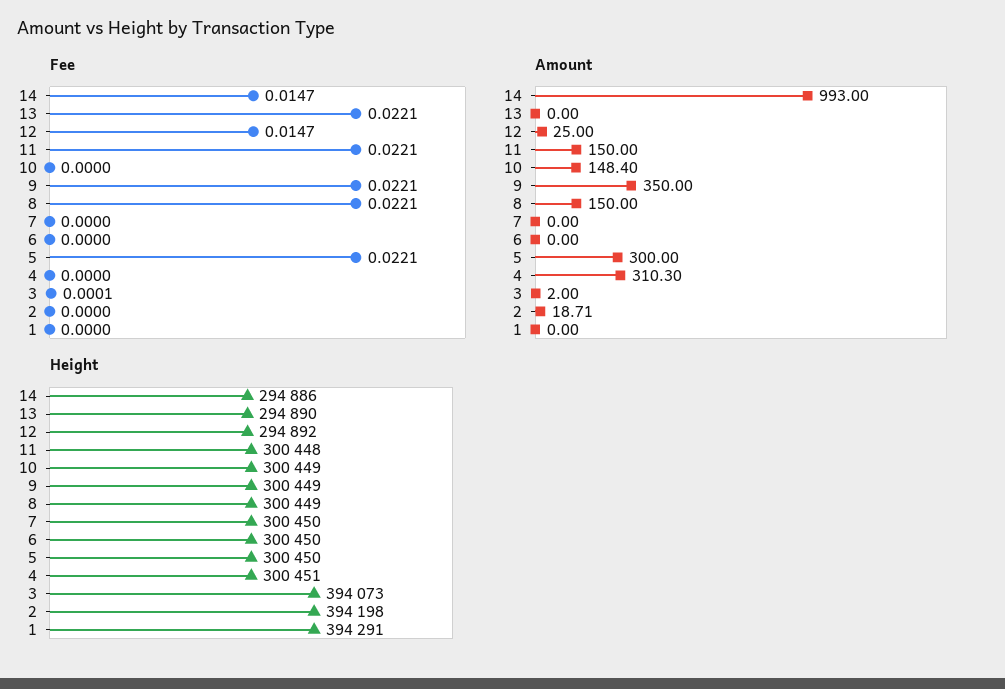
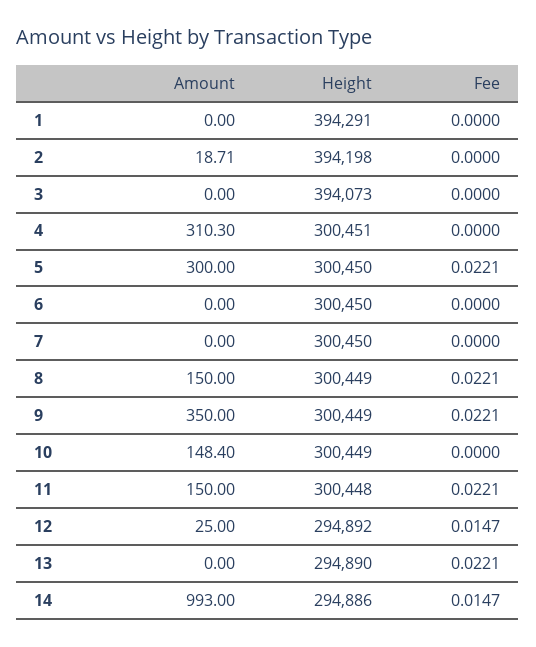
Fee, 3: 0.0001 -> 0
Amount, 3: 2 -> 0

